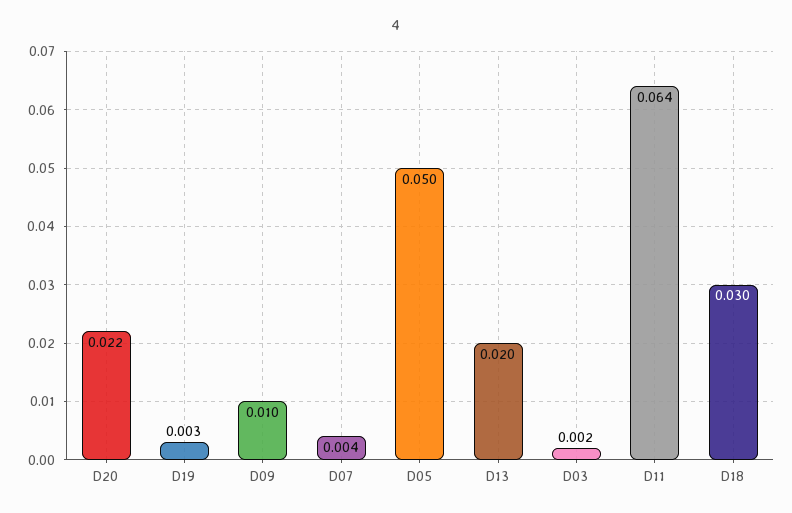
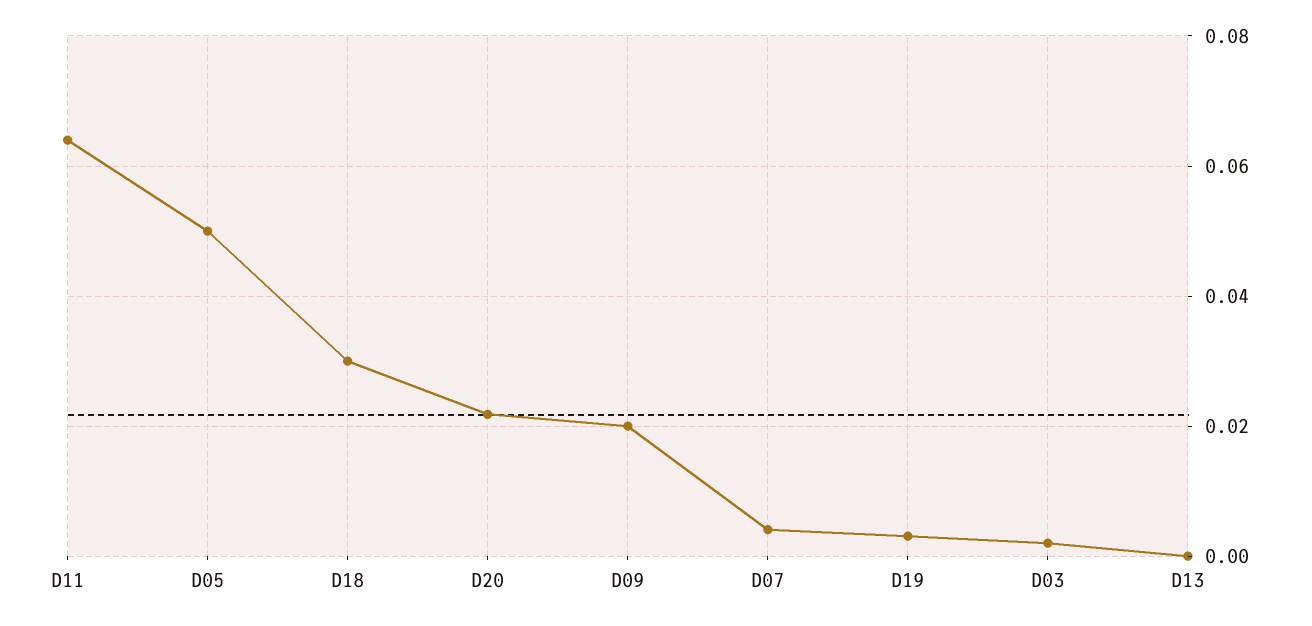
D09: 0.01 -> 0.02
D13: 0.02 -> 0

